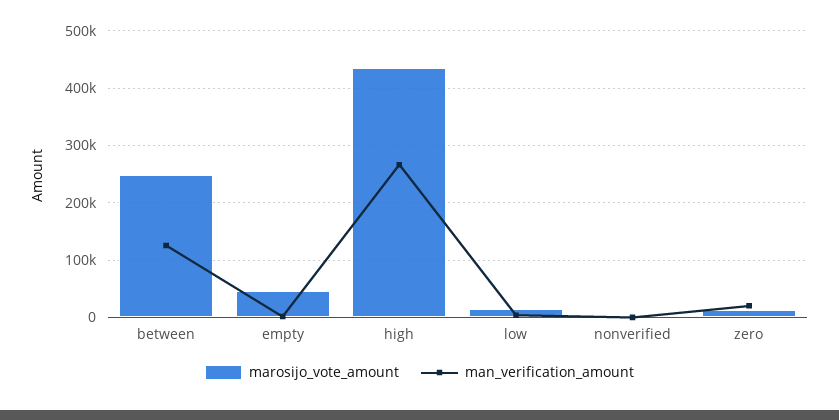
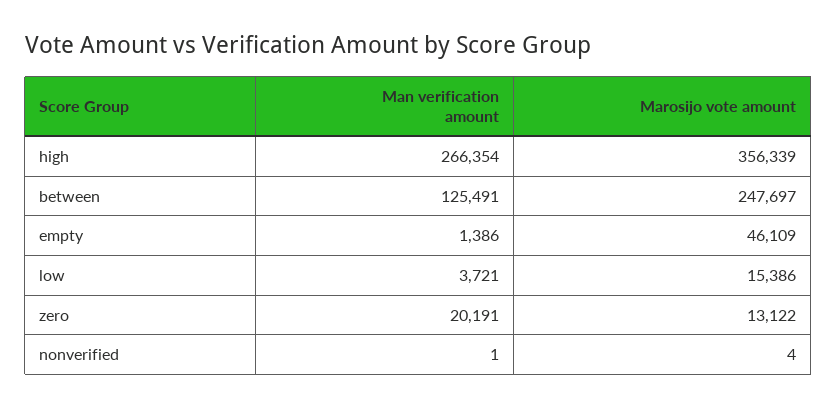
marosijo_vote_amount, high: 440000 -> 356339

